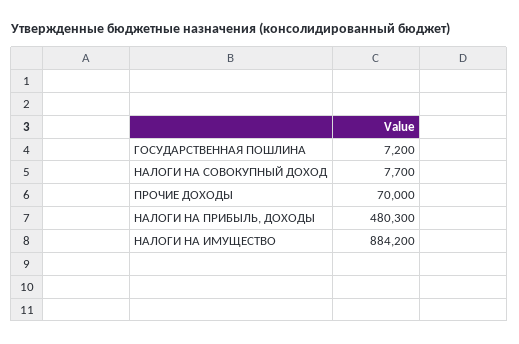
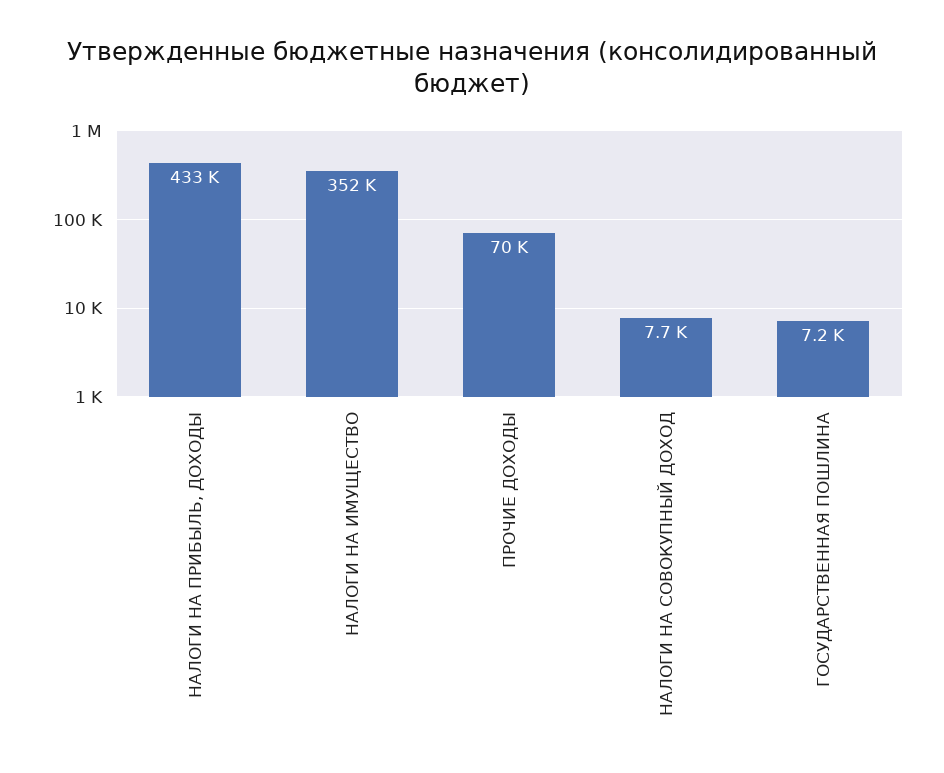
НАЛОГИ НА ПРИБЫЛЬ, ДОХОДЫ: 480300 -> 433000
НАЛОГИ НА ИМУЩЕСТВО: 884200 -> 352000

